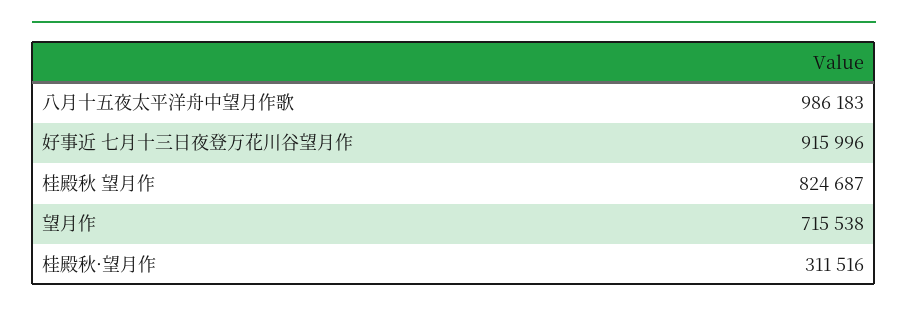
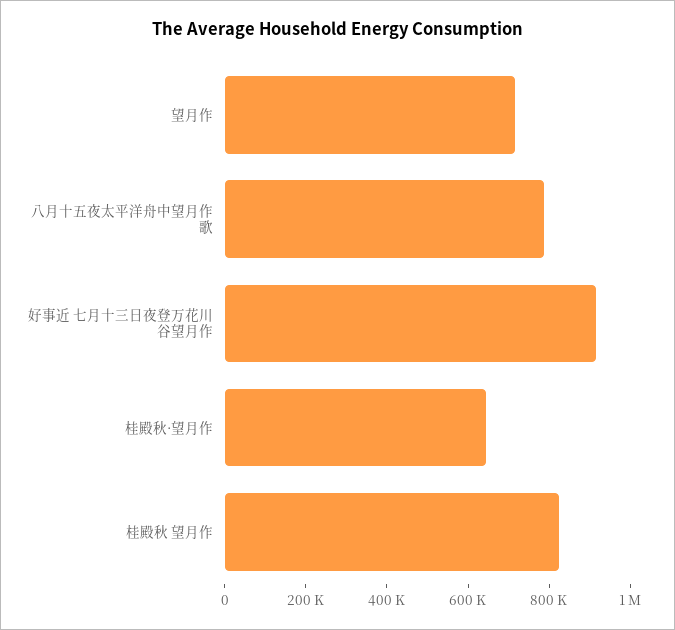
八月十五夜太平洋舟中望月作歌: 986183 -> 800000
桂殿秋·望月作: 311516 -> 650000

